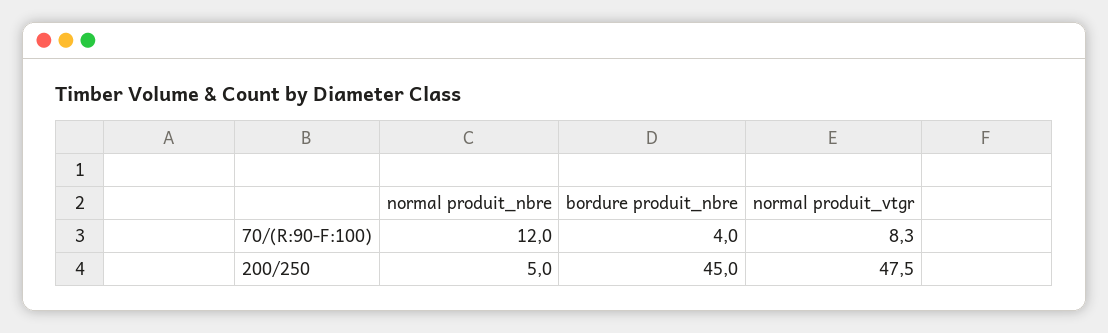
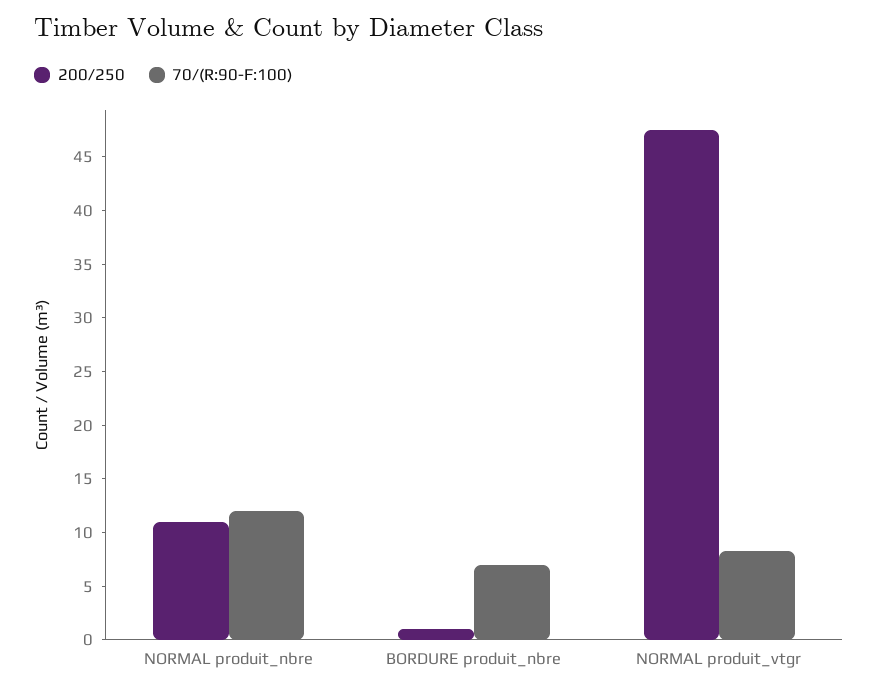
70/(R:90-F:100), bordure produit_nbre: 4 -> 7
200/250, normal produit_nbre: 5 -> 11
200/250, bordure produit_nbre: 45 -> 1

